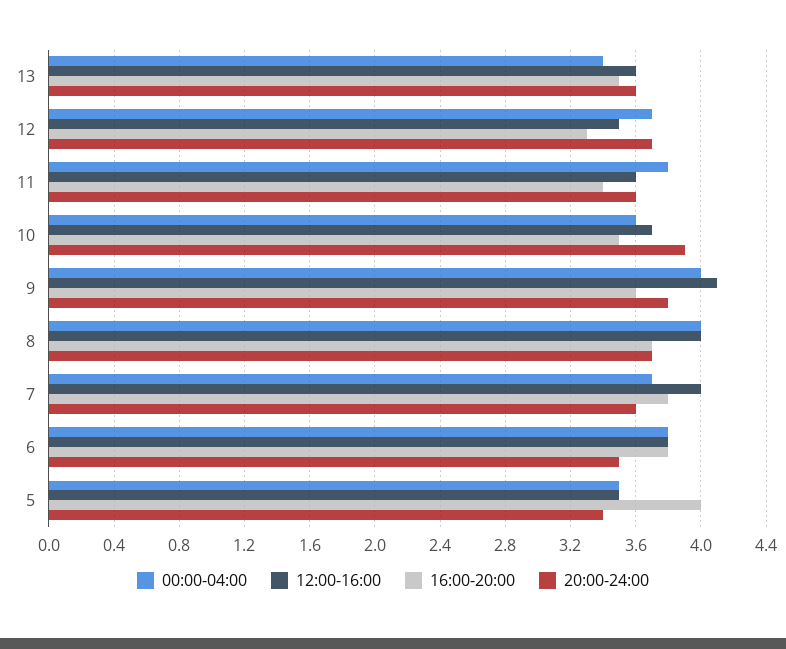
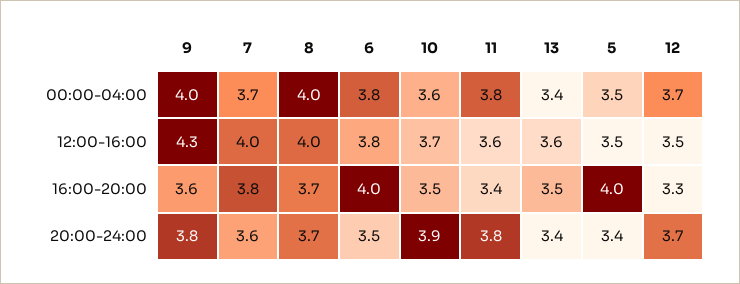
20:00-24:00, 13: 3.6 -> 3.4
20:00-24:00, 11: 3.6 -> 3.8
12:00-16:00, 9: 4.1 -> 4.3
16:00-20:00, 6: 3.8 -> 4

